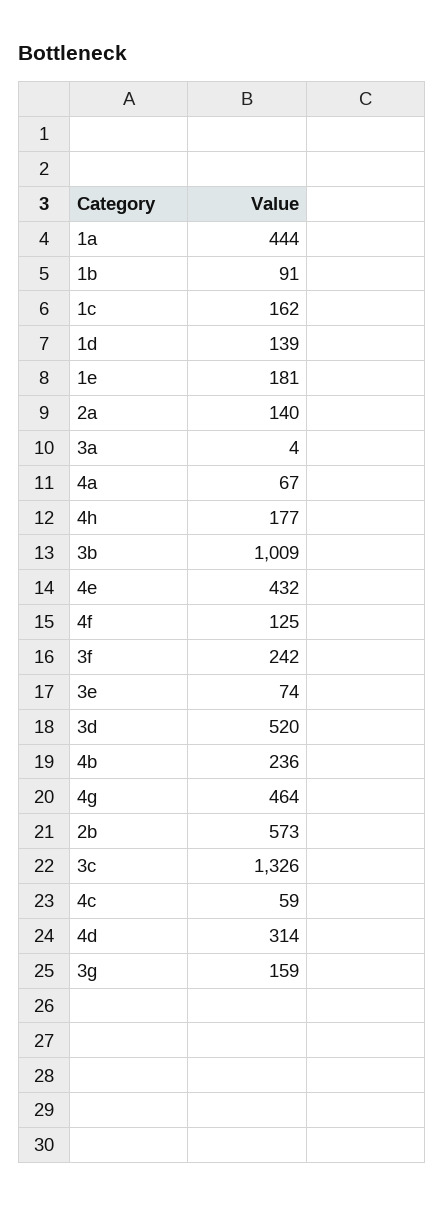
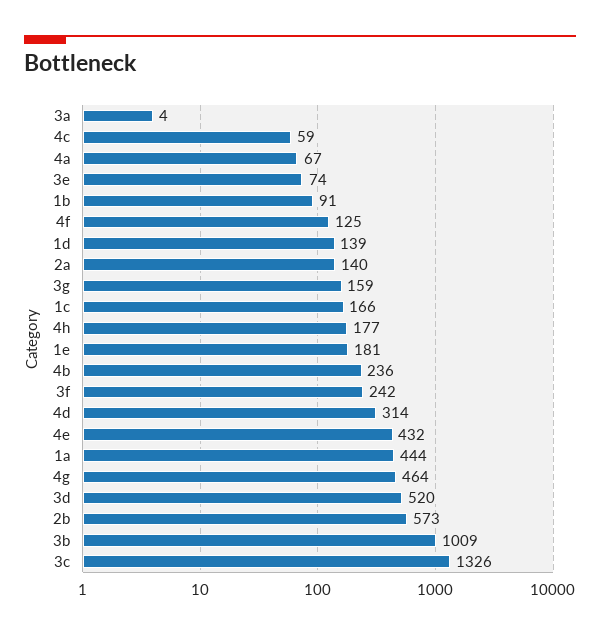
1c: 162 -> 166

